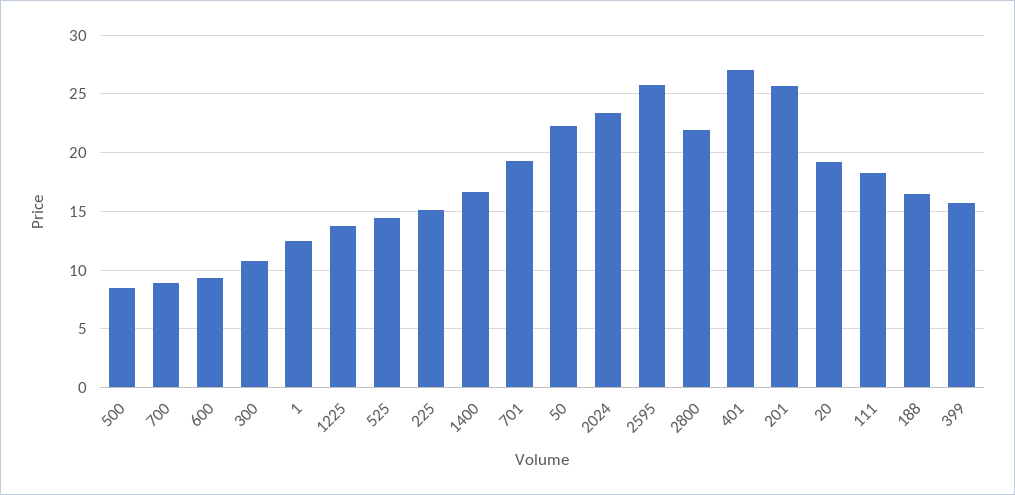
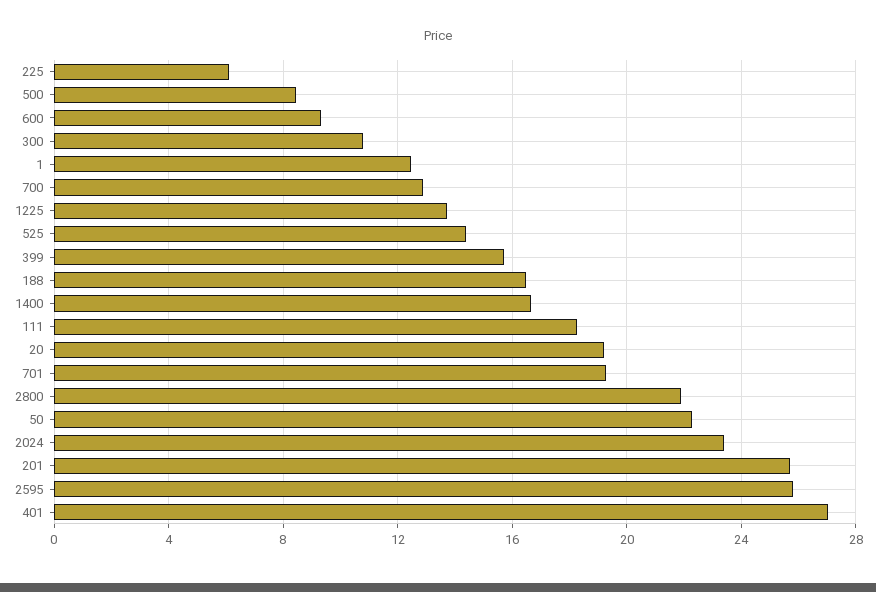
700: 9 -> 13
225: 15 -> 6

